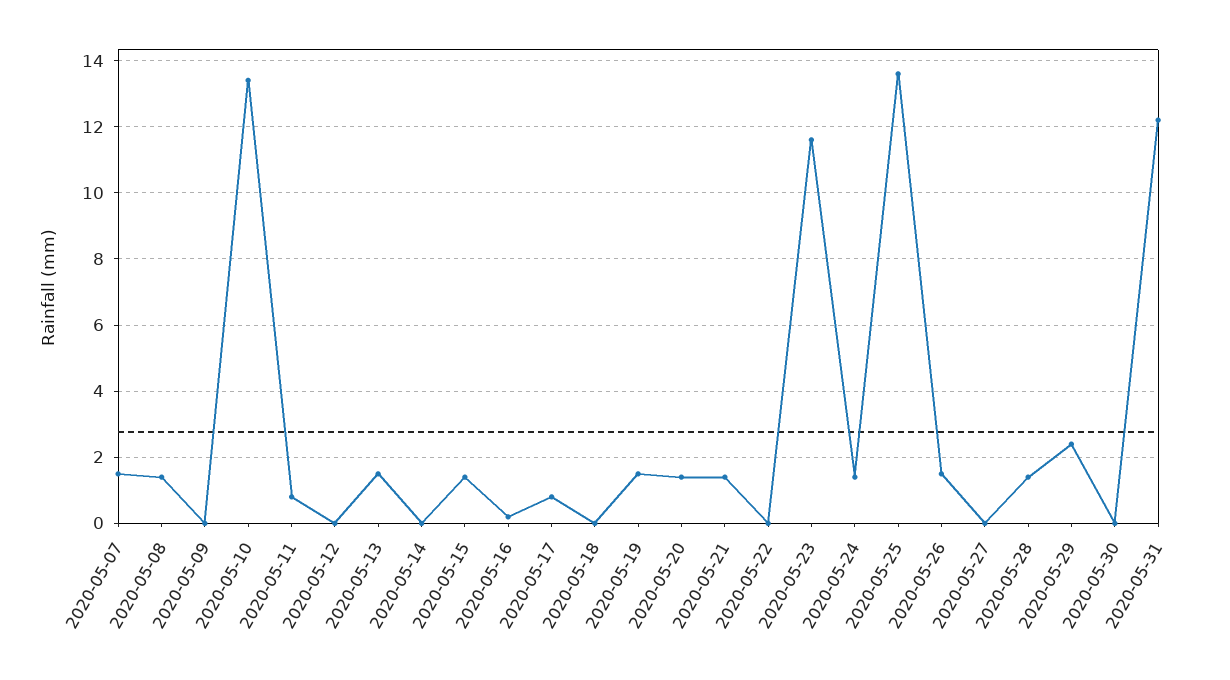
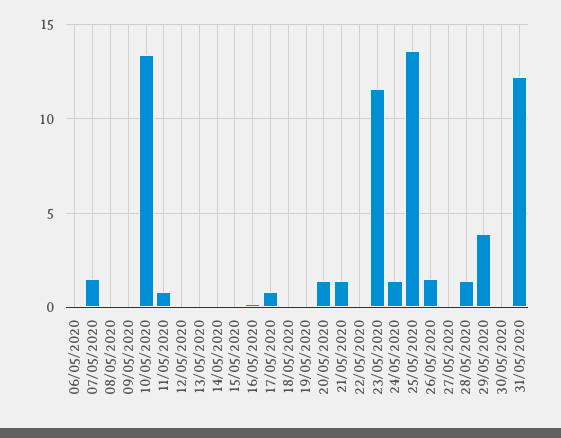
2020-05-08: 1.5 -> 0
2020-05-13: 1.5 -> 0
2020-05-15: 1.5 -> 0
2020-05-19: 1.5 -> 0
2020-05-29: 2.5 -> 4
06/05/2020: none -> 0

